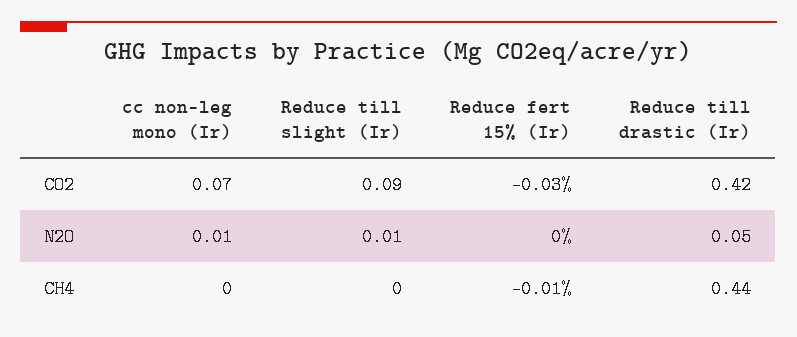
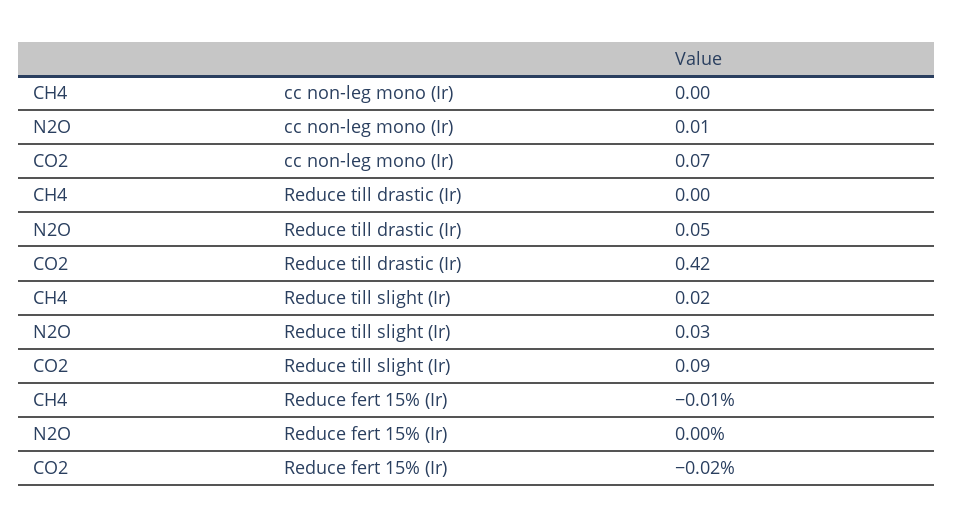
Reduce fert 15% (Ir), CO2: -0.03 -> -0.02
Reduce till slight (Ir), N2O: 0.01 -> 0.03
Reduce till slight (Ir), CH4: 0 -> 0.02
Reduce till drastic (Ir), CH4: 0.44 -> 0

